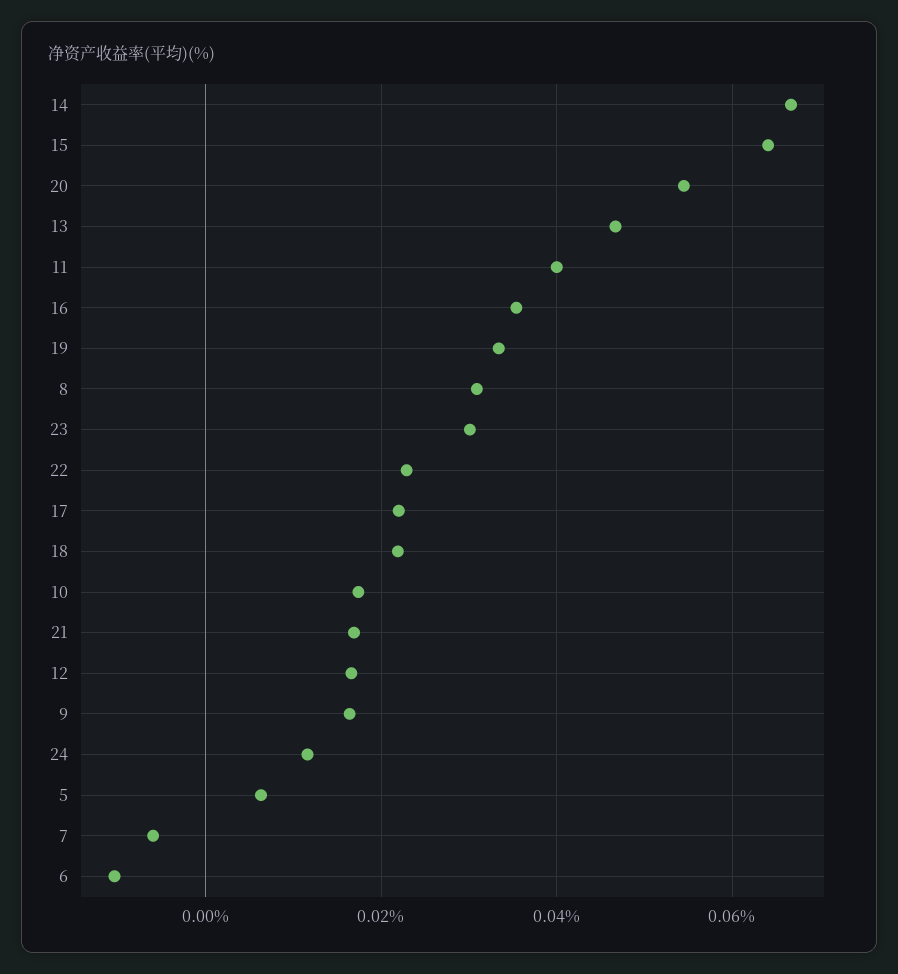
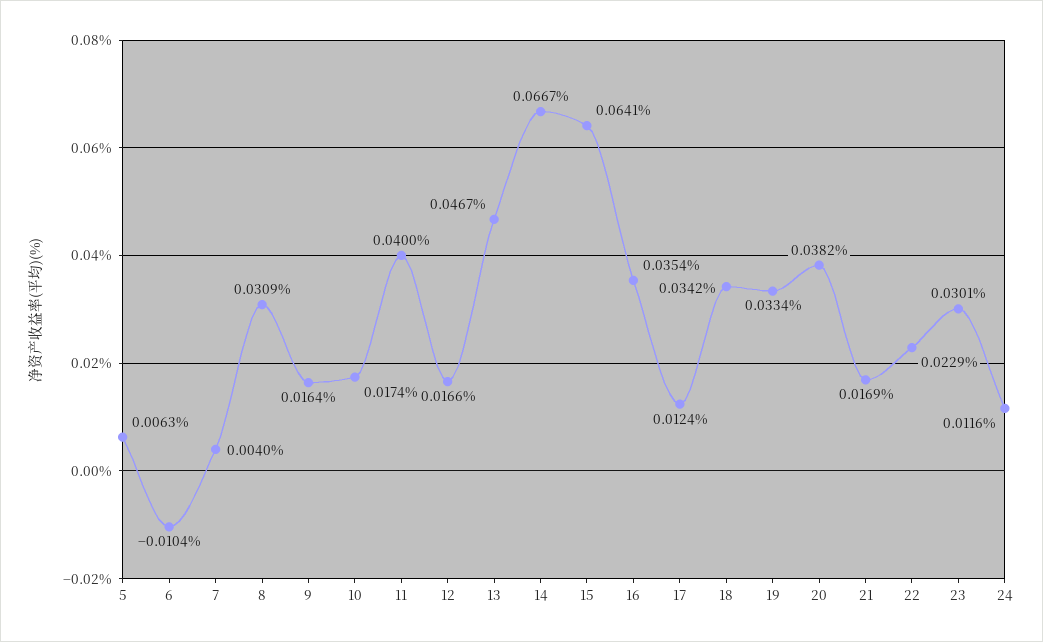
20: 0.054 -> 0.0382
17: 0.022 -> 0.0124
18: 0.022 -> 0.0342
7: -0.006 -> 0.004

